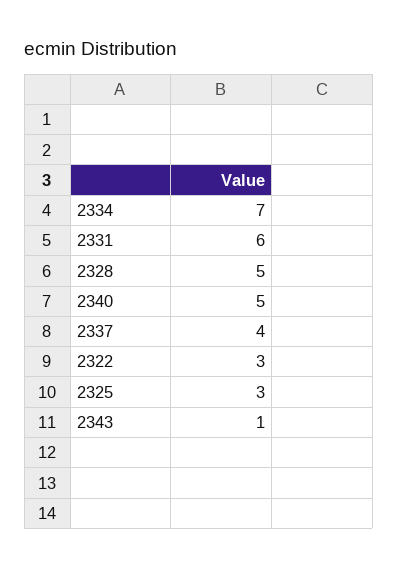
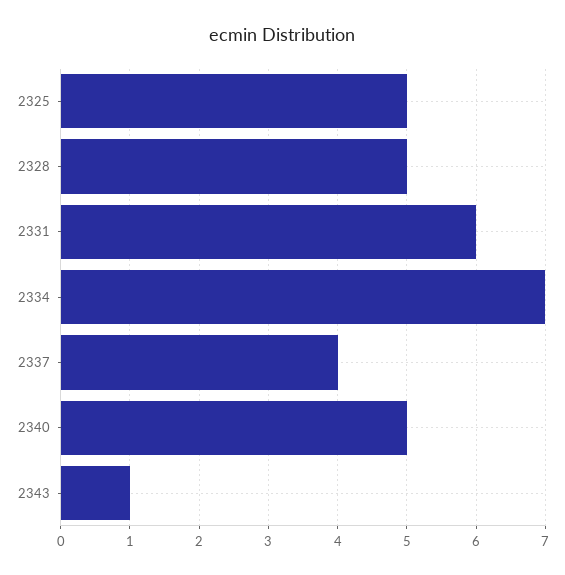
2322: 3 -> none
2325: 3 -> 5

